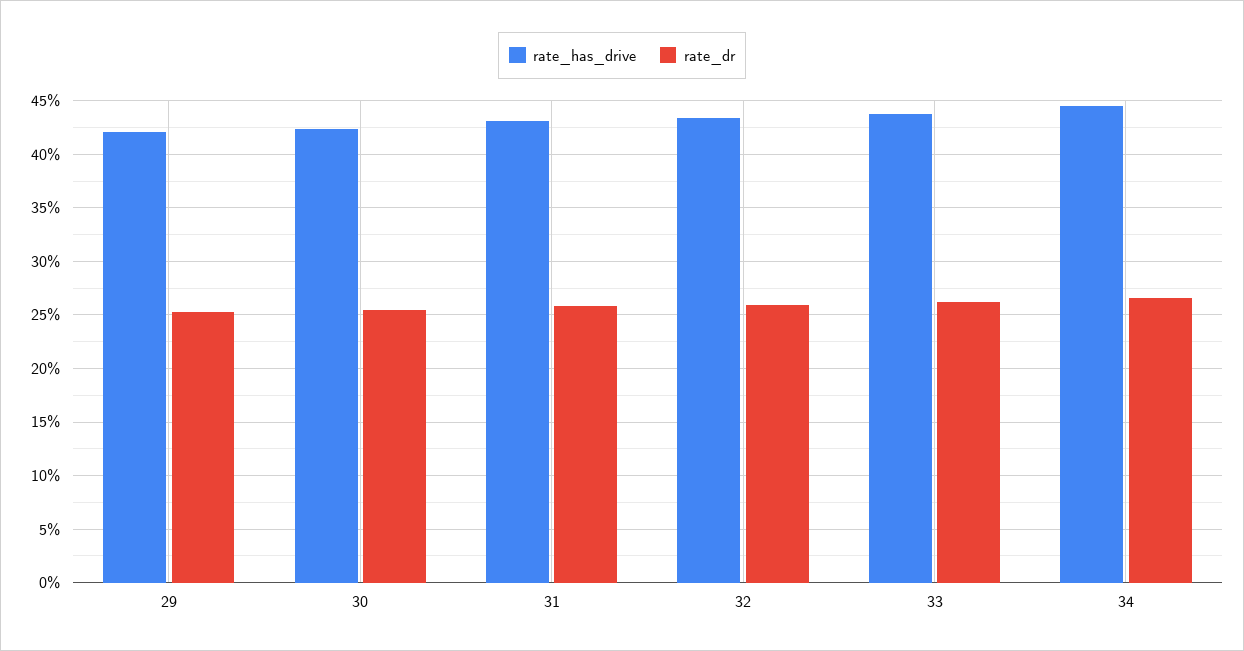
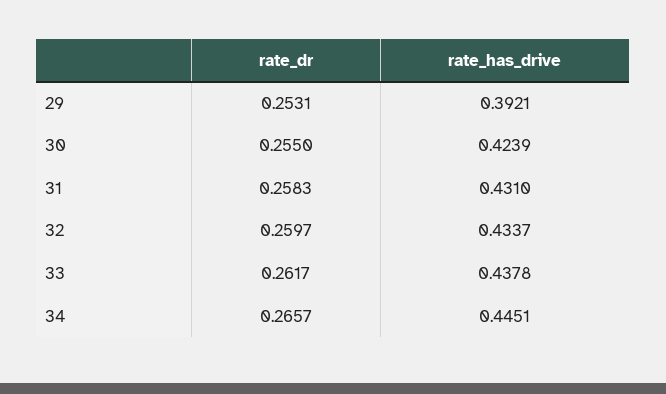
rate_has_drive, 29: 0.42 -> 0.3921

